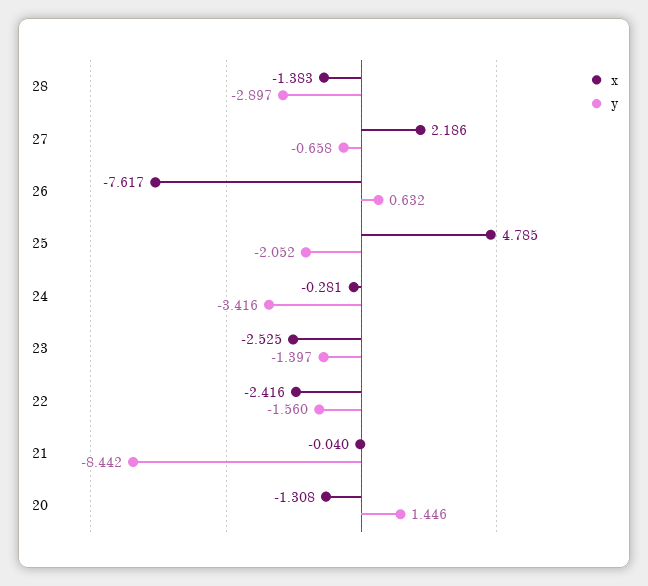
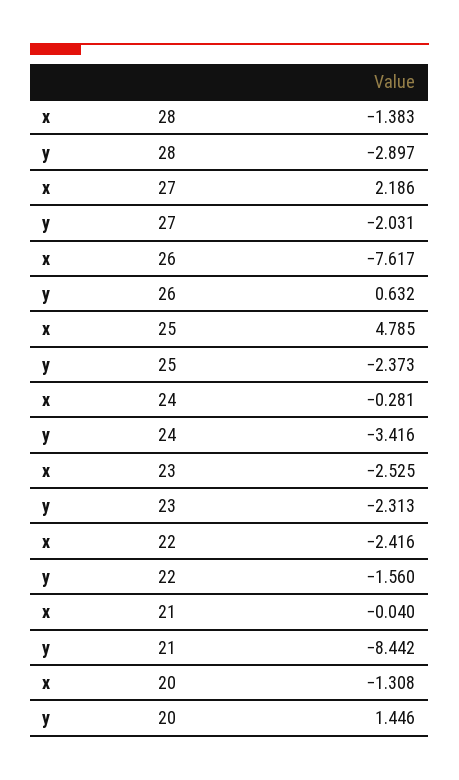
y, 27: -0.658 -> -2.031
y, 25: -2.052 -> -2.373
y, 23: -1.397 -> -2.313

